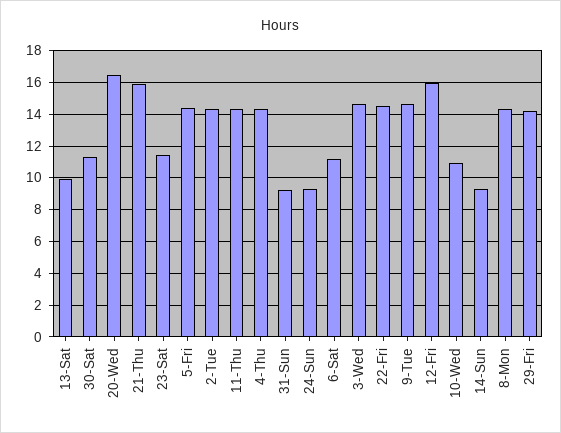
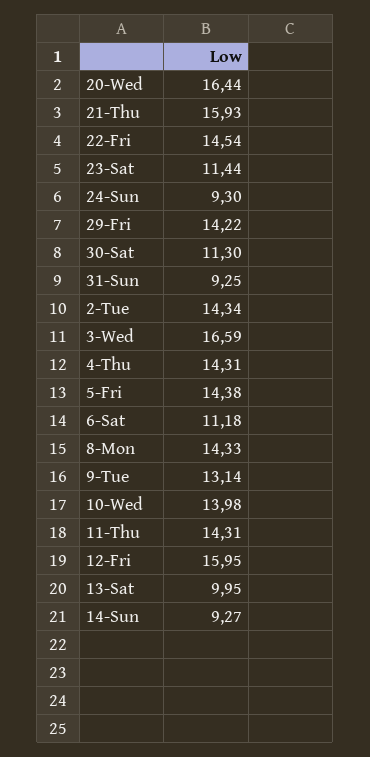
3-Wed: 14.5 -> 16.59
9-Tue: 14.5 -> 13.14
10-Wed: 11 -> 13.98

